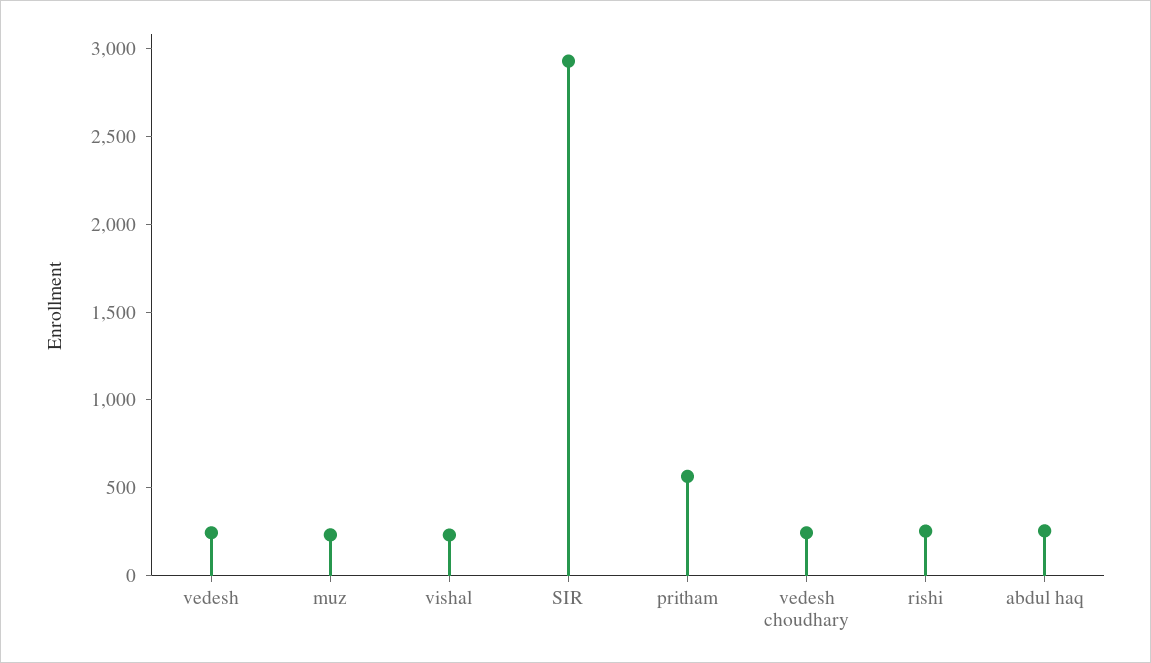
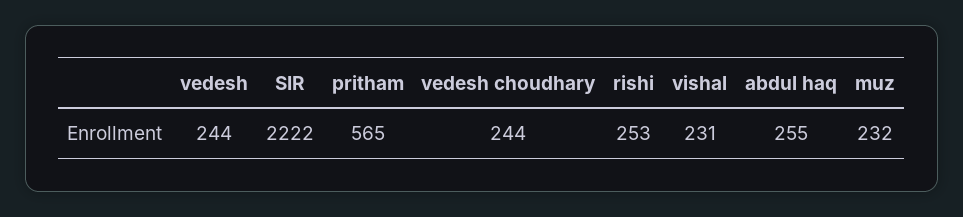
SIR: 2900 -> 2222

